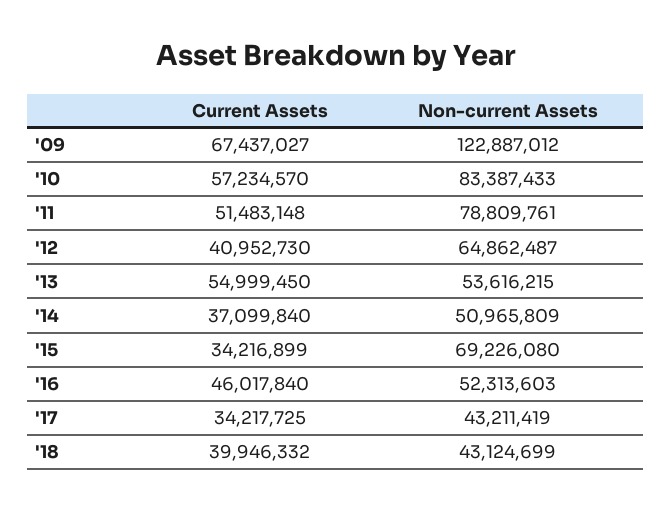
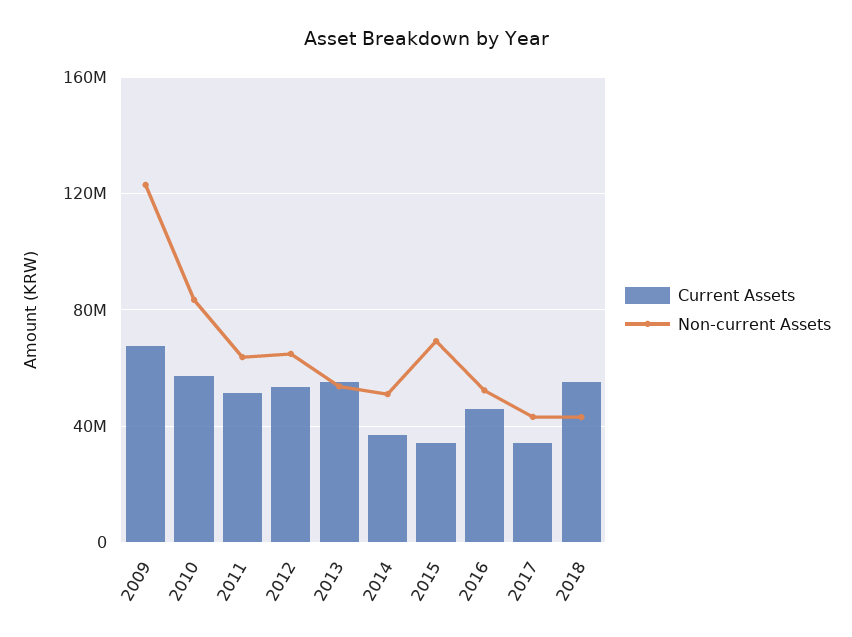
Non-current Assets, '11: 78809761 -> 65000000
Current Assets, '12: 40952730 -> 55000000
Current Assets, '18: 39946332 -> 55000000

